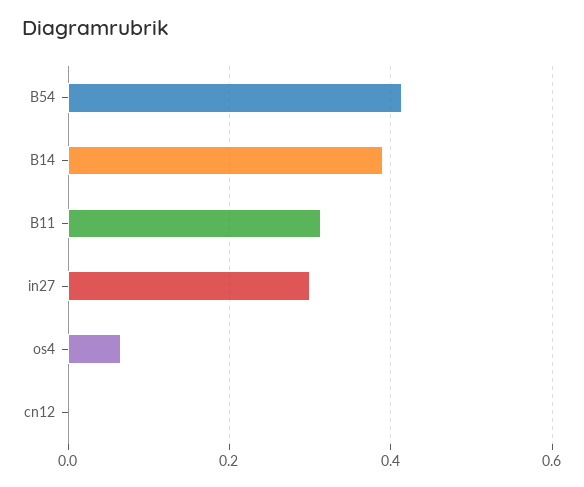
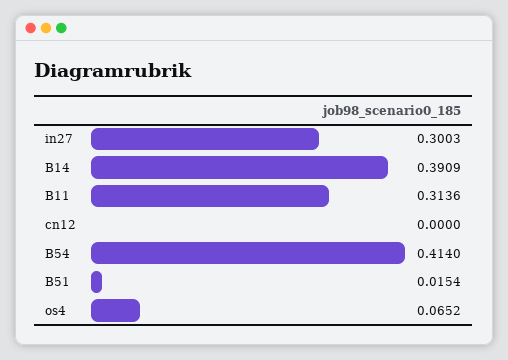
B51: none -> 0.0154

